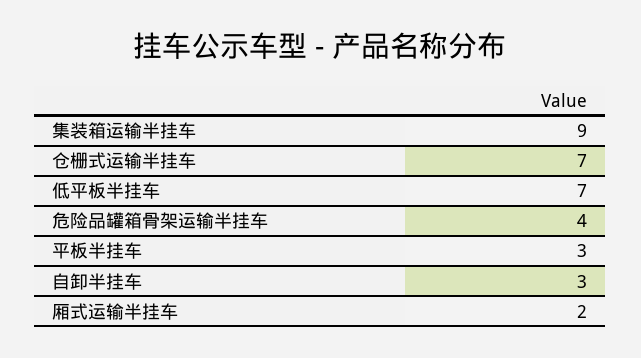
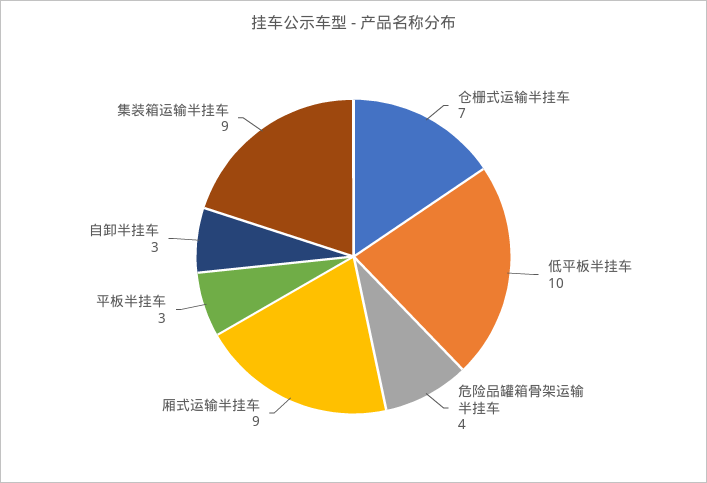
低平板半挂车: 7 -> 10
厢式运输半挂车: 2 -> 9

